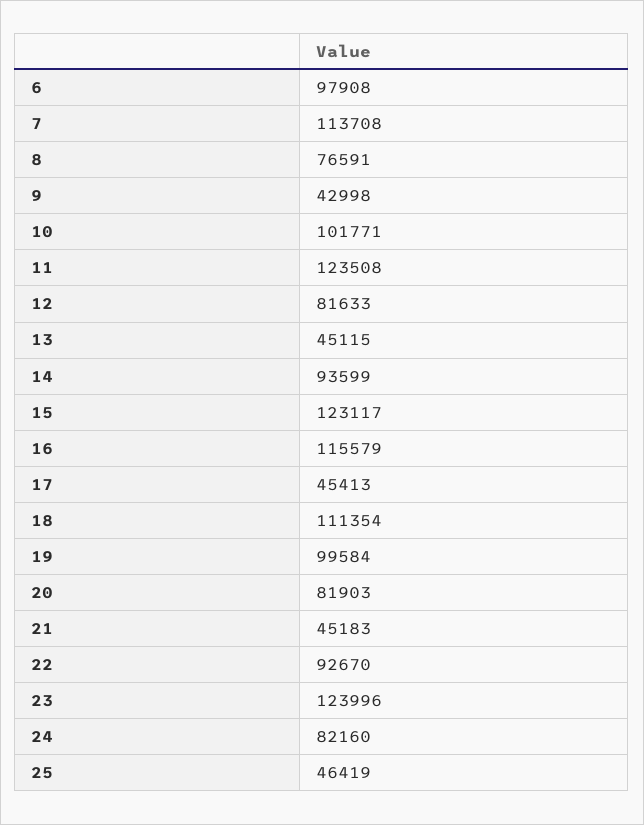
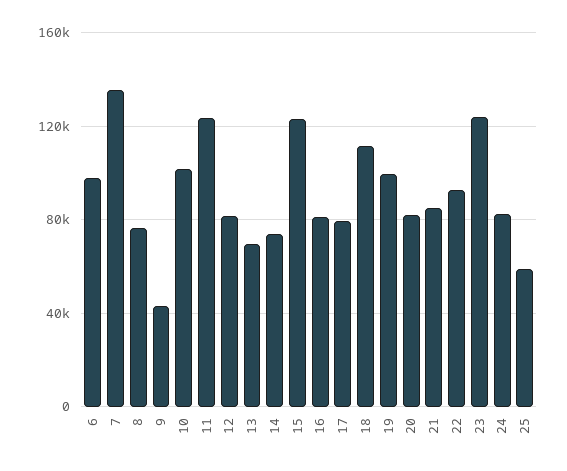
7: 113708 -> 135000
13: 45115 -> 70000
14: 93599 -> 75000
16: 115579 -> 80000
17: 45413 -> 80000
21: 45183 -> 85000
25: 46419 -> 60000

